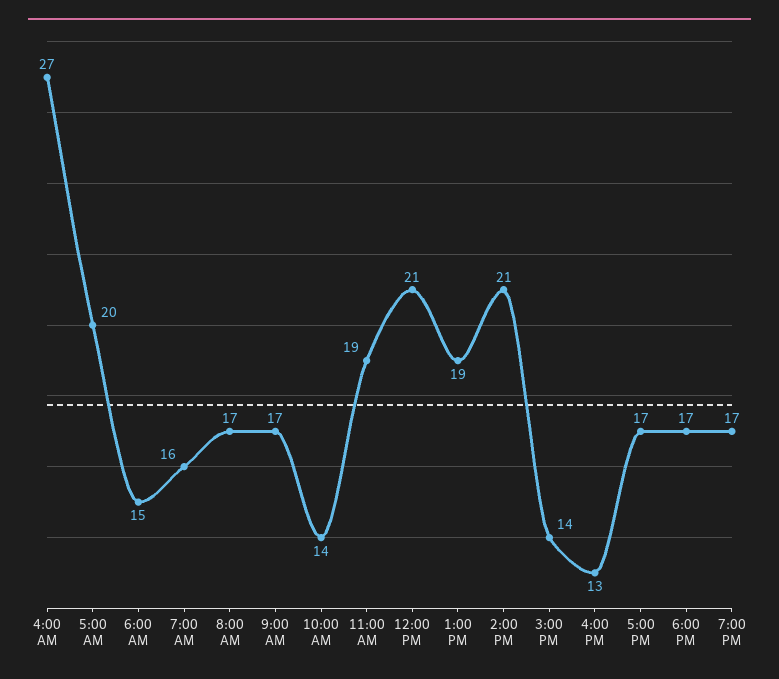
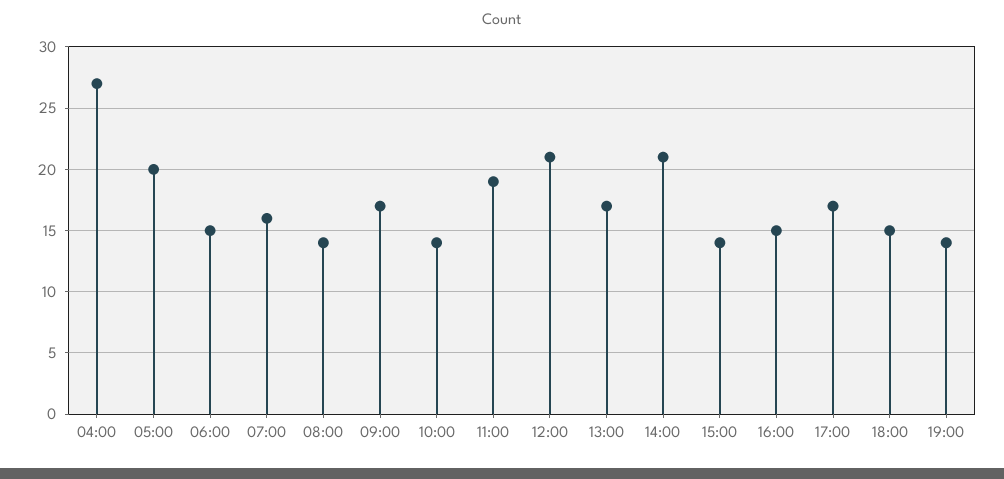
8:00 AM: 17 -> 14
1:00 PM: 19 -> 17
4:00 PM: 13 -> 15
6:00 PM: 17 -> 15
7:00 PM: 17 -> 14

